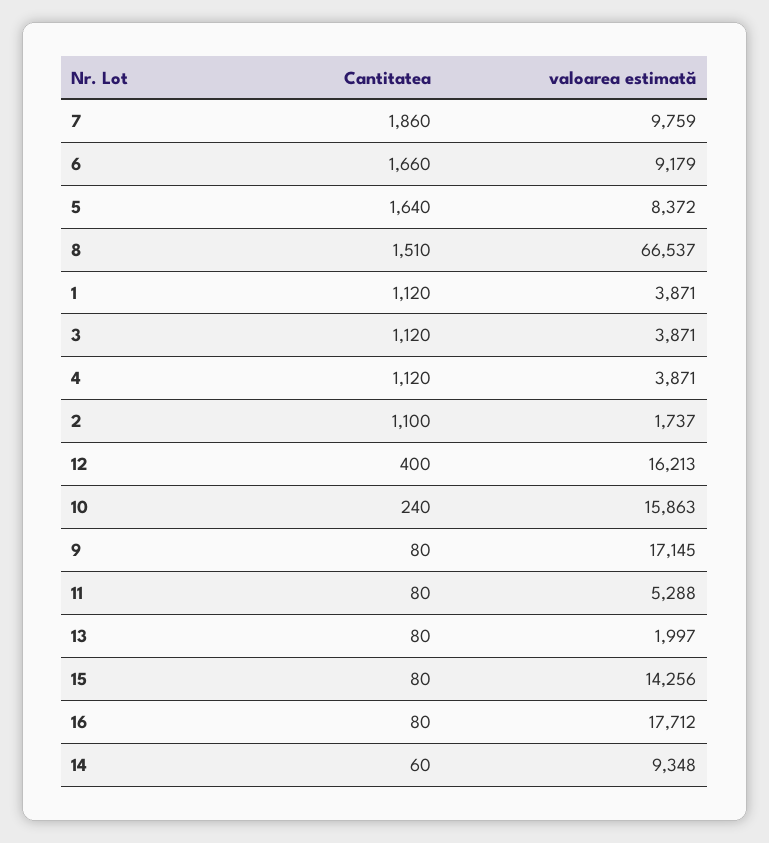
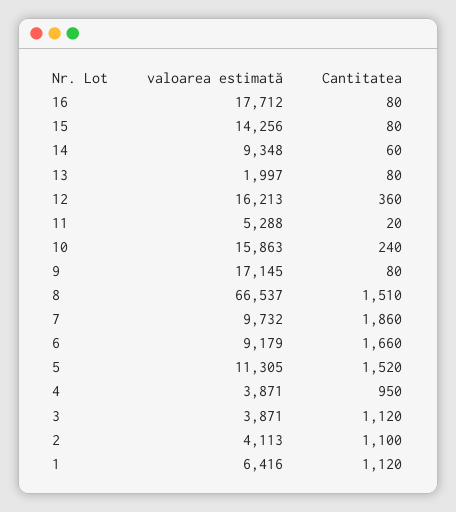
valoarea estimată, 7: 9759 -> 9732
Cantitatea, 5: 1640 -> 1520
valoarea estimată, 5: 8372 -> 11305
valoarea estimată, 1: 3871 -> 6416
Cantitatea, 4: 1120 -> 950
valoarea estimată, 2: 1737 -> 4113
Cantitatea, 12: 400 -> 360
Cantitatea, 11: 80 -> 20

